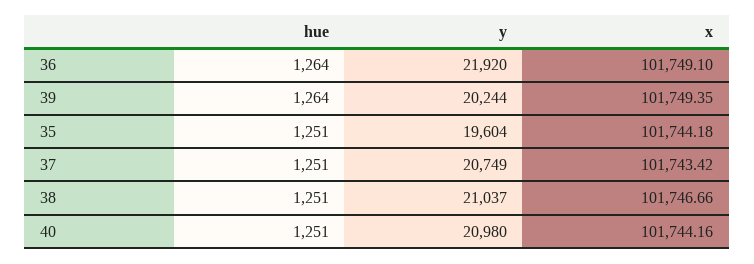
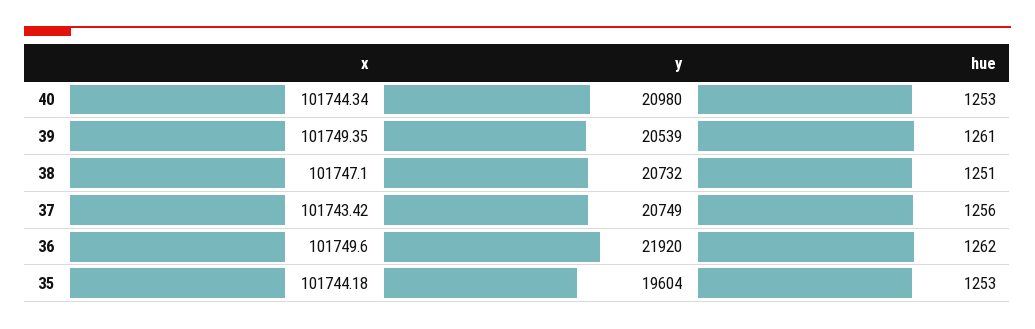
hue, 36: 1264 -> 1262
x, 36: 101749.1 -> 101749.6
hue, 39: 1264 -> 1261
y, 39: 20244 -> 20539
hue, 35: 1251 -> 1253
hue, 37: 1251 -> 1256
y, 38: 21037 -> 20732
x, 38: 101746.66 -> 101747.1
hue, 40: 1251 -> 1253
x, 40: 101744.16 -> 101744.34

